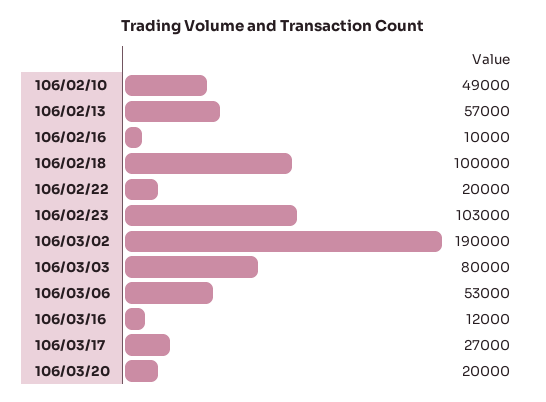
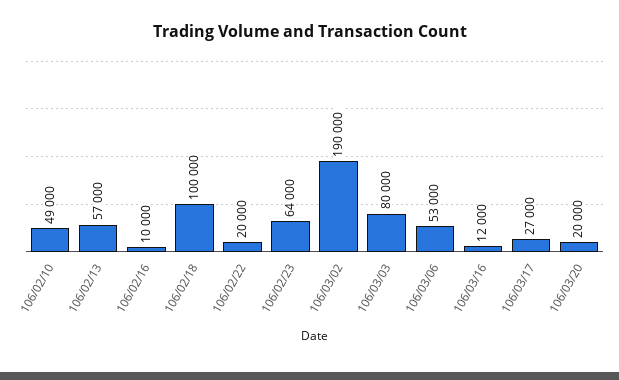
106/02/23: 103000 -> 64000

